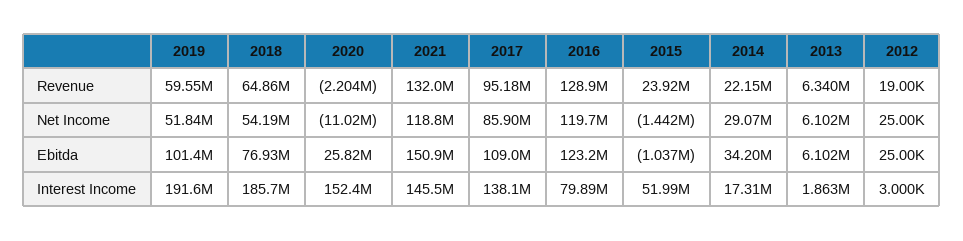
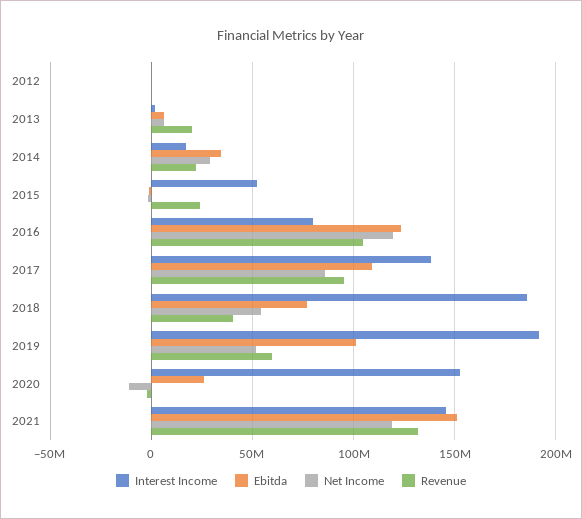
Revenue, 2018: 64860000 -> 40000000
Revenue, 2016: 128900000 -> 105000000
Revenue, 2013: 6340000 -> 20000000

